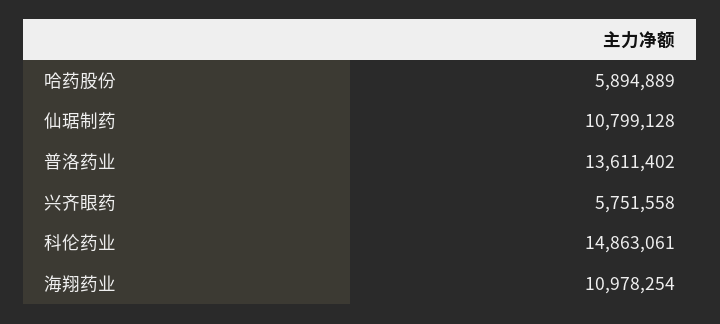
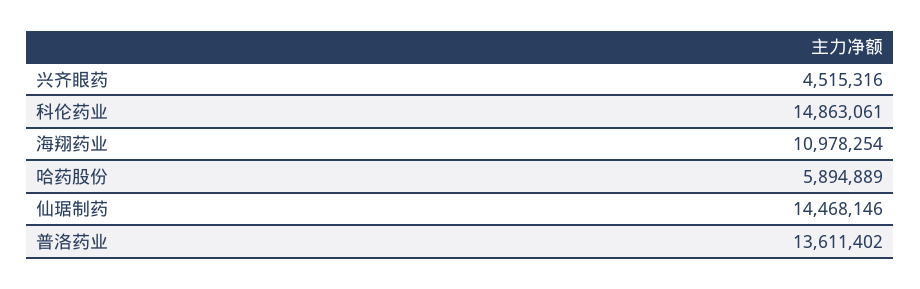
仙琚制药: 10799128 -> 14468146
兴齐眼药: 5751558 -> 4515316

